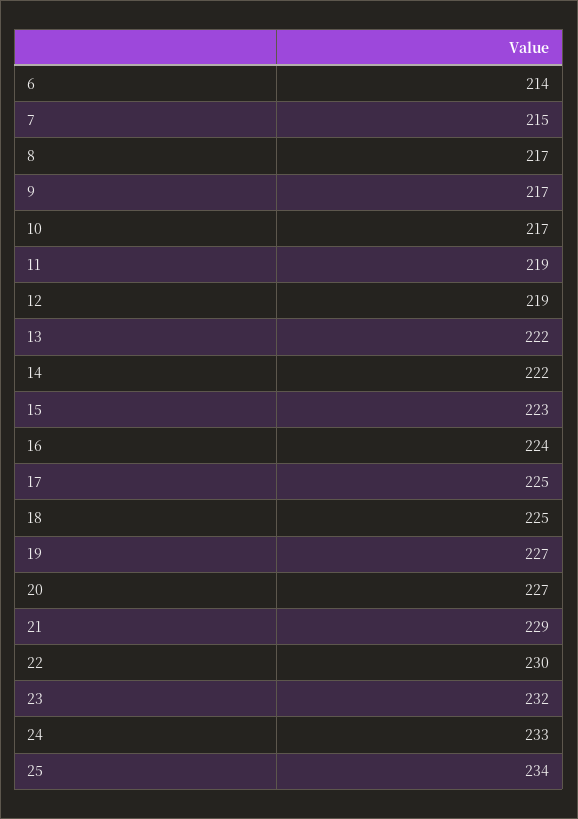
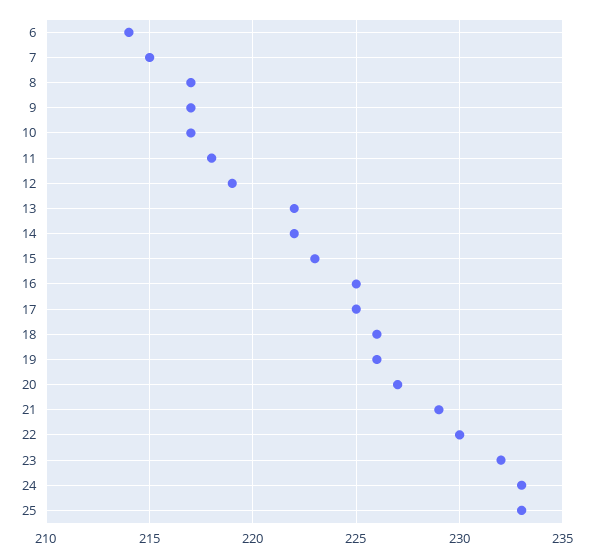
11: 219 -> 218
16: 224 -> 225
18: 225 -> 226
19: 227 -> 226
25: 234 -> 233

